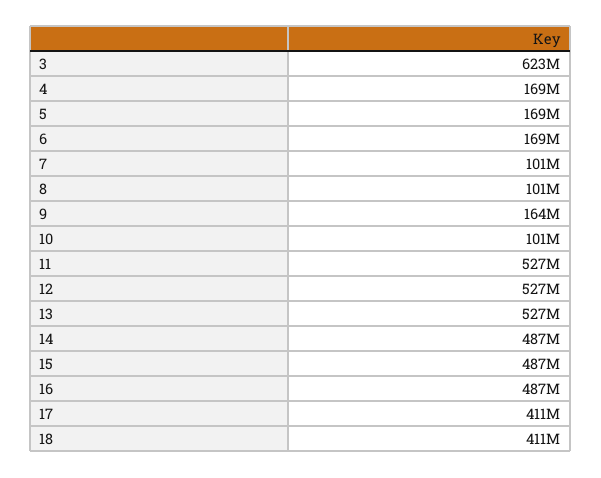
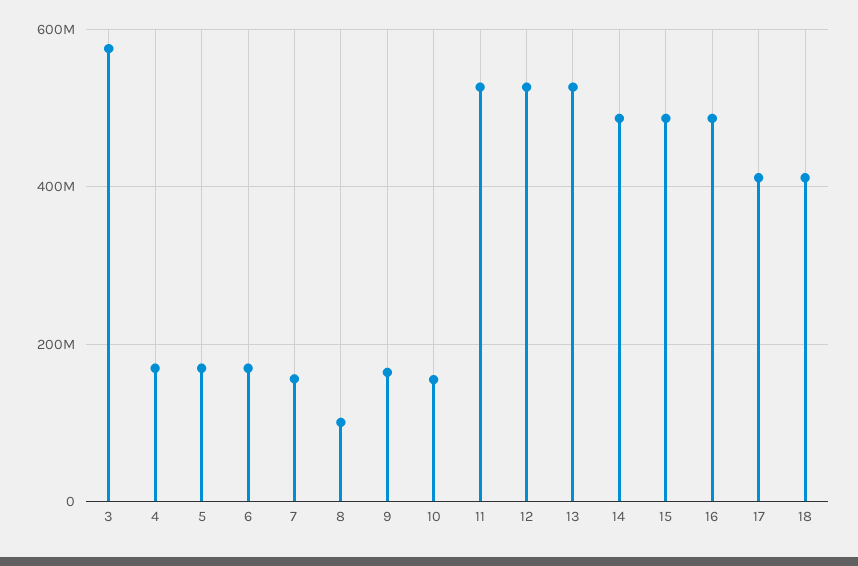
3: 623000000 -> 580000000
7: 101000000 -> 160000000
10: 101000000 -> 160000000

